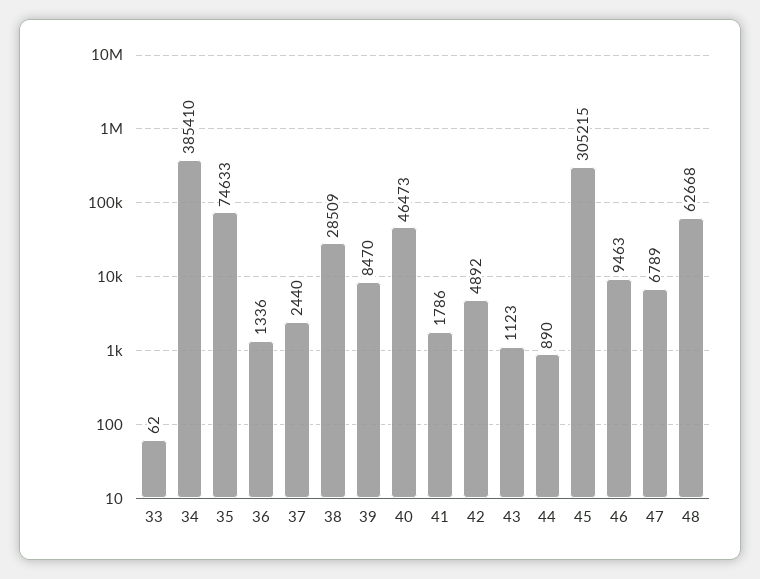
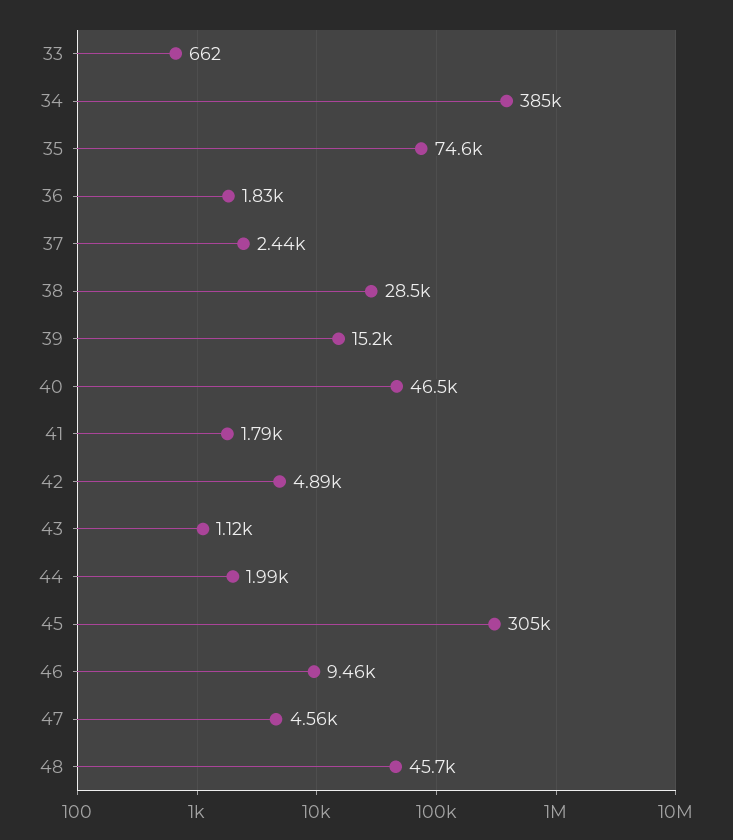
33: 62 -> 662
36: 1336 -> 1830
39: 8470 -> 15200
44: 890 -> 1990
47: 6789 -> 4560
48: 62668 -> 45700

